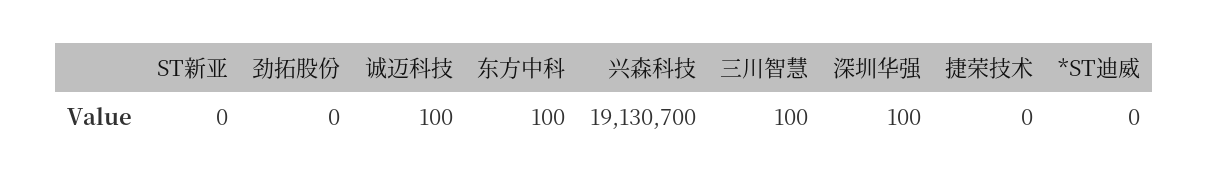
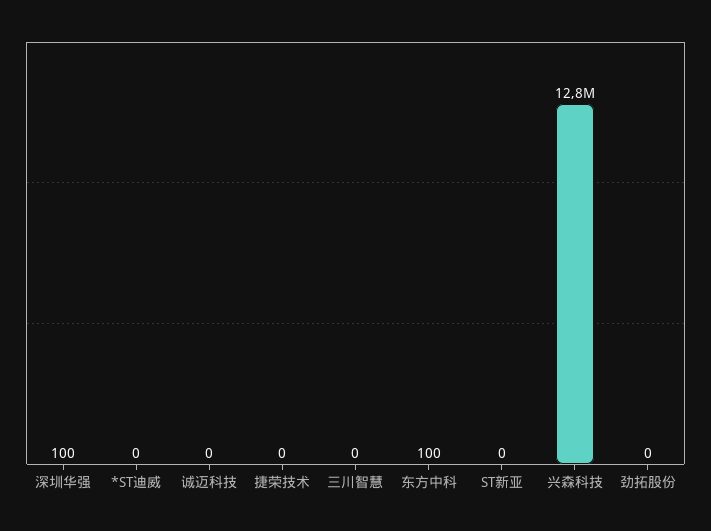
诚迈科技: 100 -> 0
兴森科技: 19130700 -> 12800000
三川智慧: 100 -> 0

